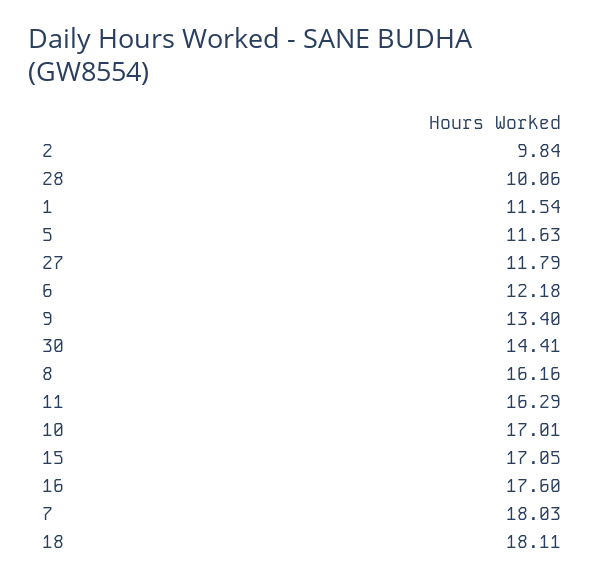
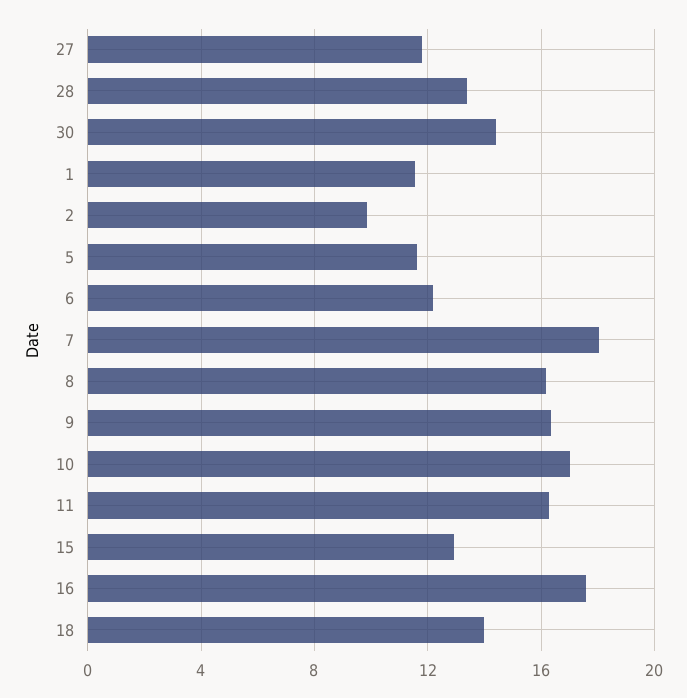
28: 10.06 -> 13.5
9: 13.4 -> 16.5
15: 17.05 -> 13
18: 18.11 -> 14

